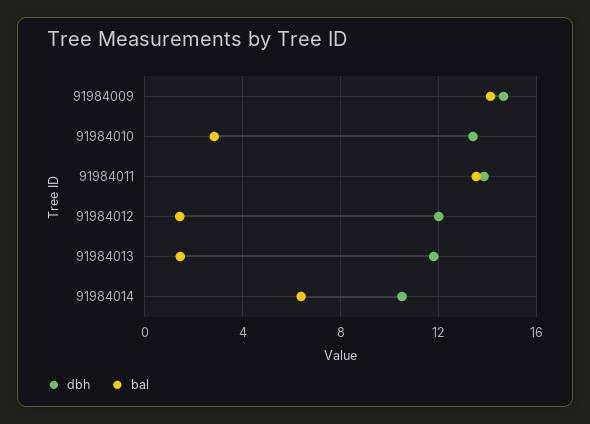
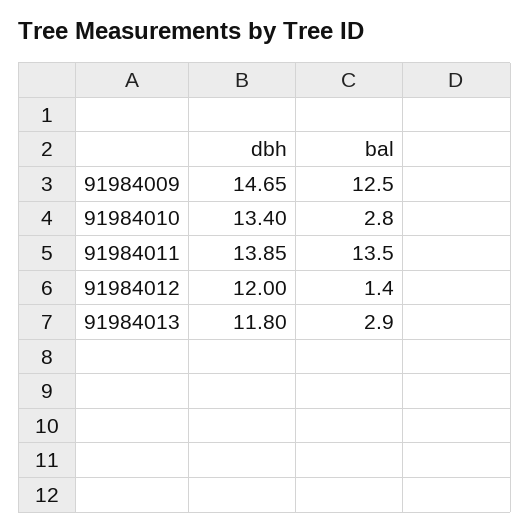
bal, 91984009: 14 -> 12.5
bal, 91984013: 1.5 -> 2.9
dbh, 91984014: 10.5 -> none
bal, 91984014: 6.5 -> none

